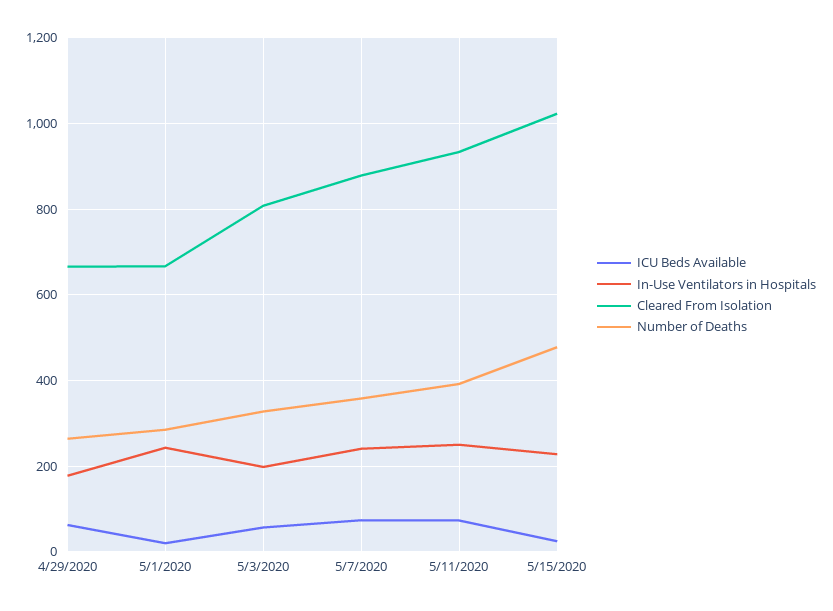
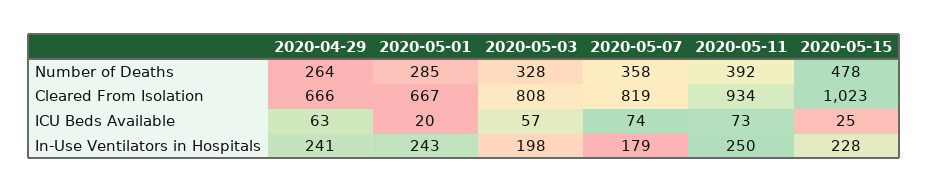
In-Use Ventilators in Hospitals, 4/29/2020: 180 -> 241
In-Use Ventilators in Hospitals, 5/7/2020: 240 -> 179
Cleared From Isolation, 5/7/2020: 880 -> 819

